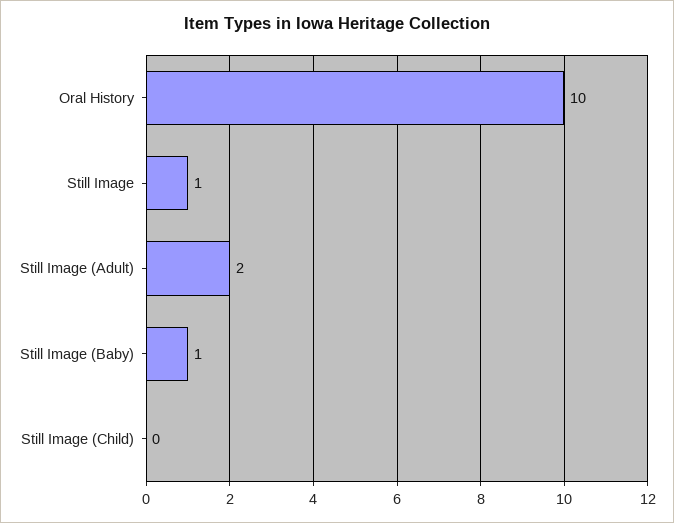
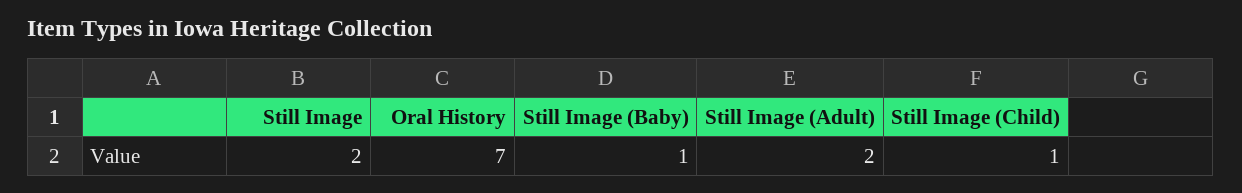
Oral History: 10 -> 7
Still Image: 1 -> 2
Still Image (Child): 0 -> 1

